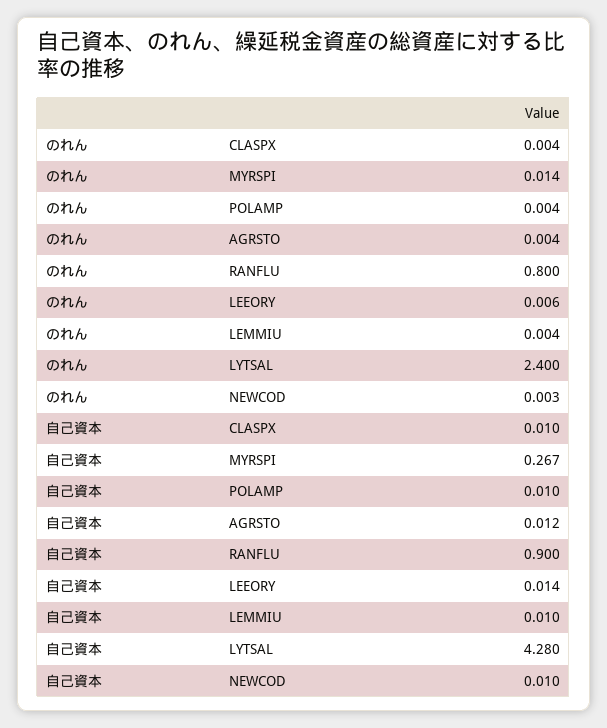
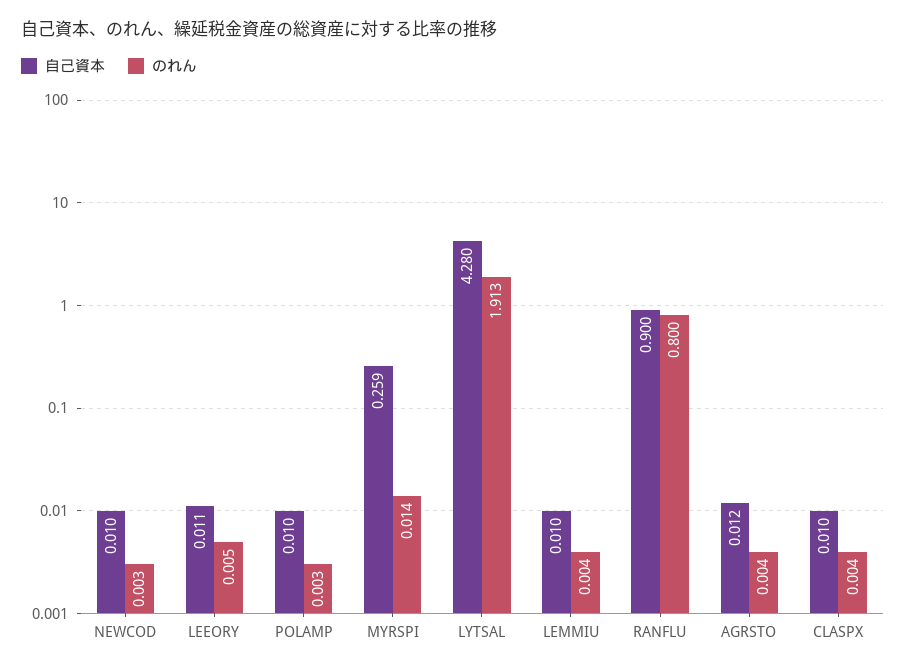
のれん, POLAMP: 0.004 -> 0.003
のれん, LEEORY: 0.006 -> 0.005
のれん, LYTSAL: 2.4 -> 1.913
自己資本, MYRSPI: 0.267 -> 0.259
自己資本, LEEORY: 0.014 -> 0.011

